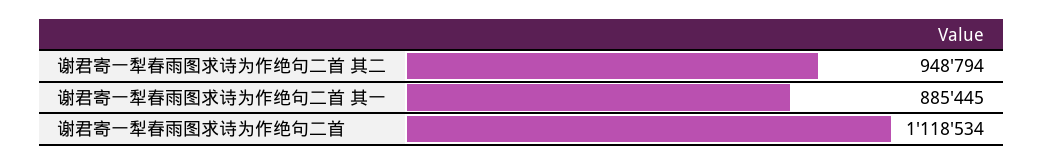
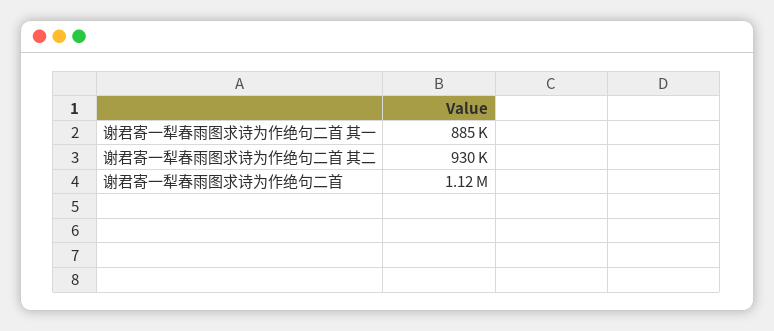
谢君寄一犁春雨图求诗为作绝句二首 其二: 948794 -> 930000

